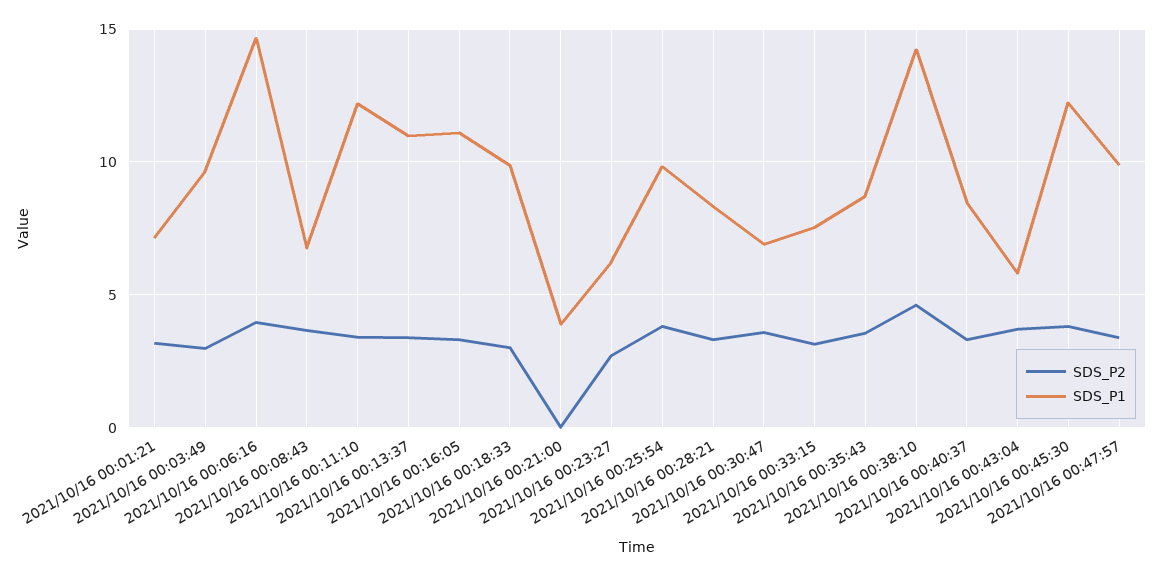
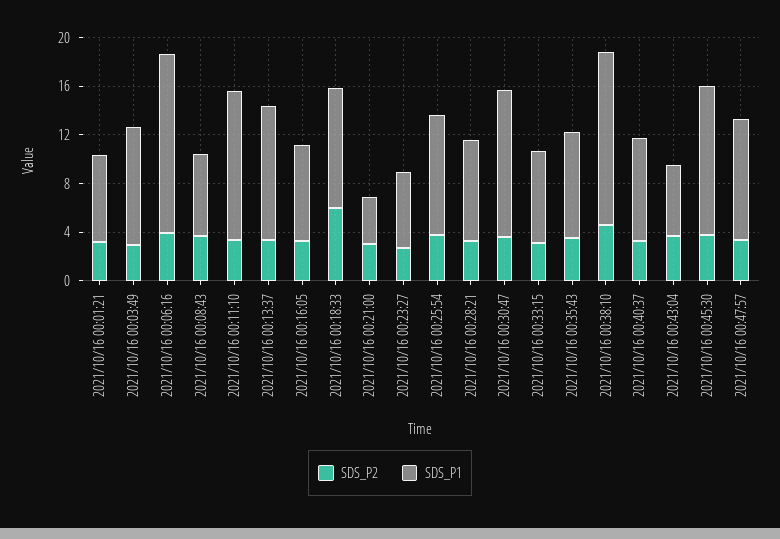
SDS_P1, 2021/10/16 00:16:05: 11 -> 8
SDS_P2, 2021/10/16 00:18:33: 3 -> 6
SDS_P2, 2021/10/16 00:21:00: 0 -> 3
SDS_P1, 2021/10/16 00:30:47: 7 -> 12

